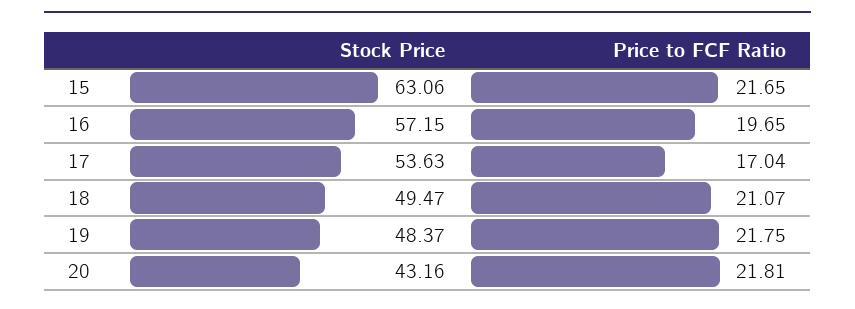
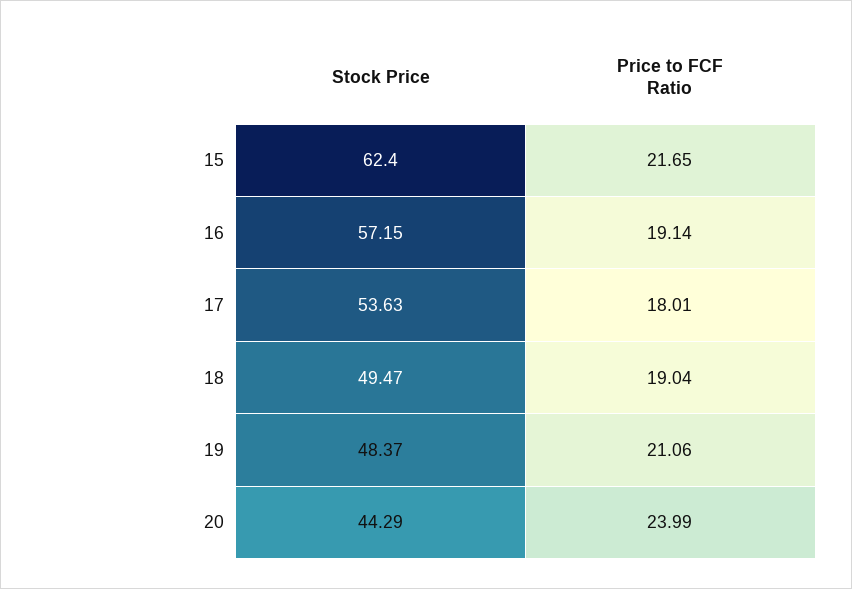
Stock Price, 15: 63.06 -> 62.4
Price to FCF Ratio, 16: 19.65 -> 19.14
Price to FCF Ratio, 17: 17.04 -> 18.01
Price to FCF Ratio, 18: 21.07 -> 19.04
Price to FCF Ratio, 19: 21.75 -> 21.06
Stock Price, 20: 43.16 -> 44.29
Price to FCF Ratio, 20: 21.81 -> 23.99

